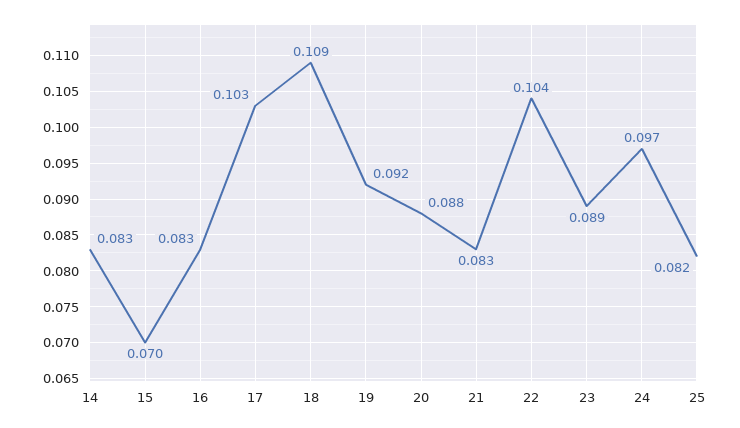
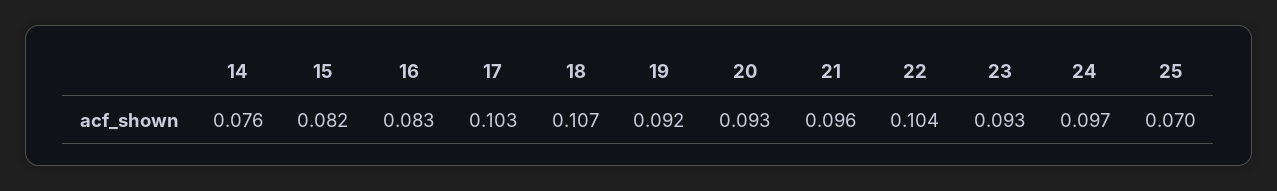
14: 0.083 -> 0.076
15: 0.07 -> 0.082
18: 0.109 -> 0.107
20: 0.088 -> 0.093
21: 0.083 -> 0.096
23: 0.089 -> 0.093
25: 0.082 -> 0.07

